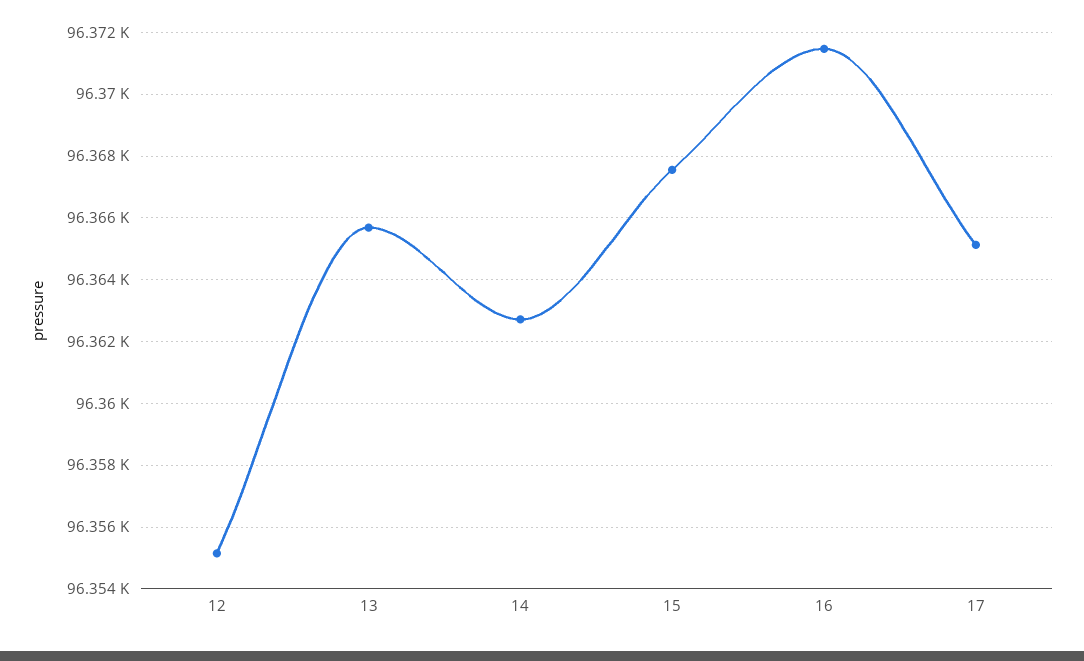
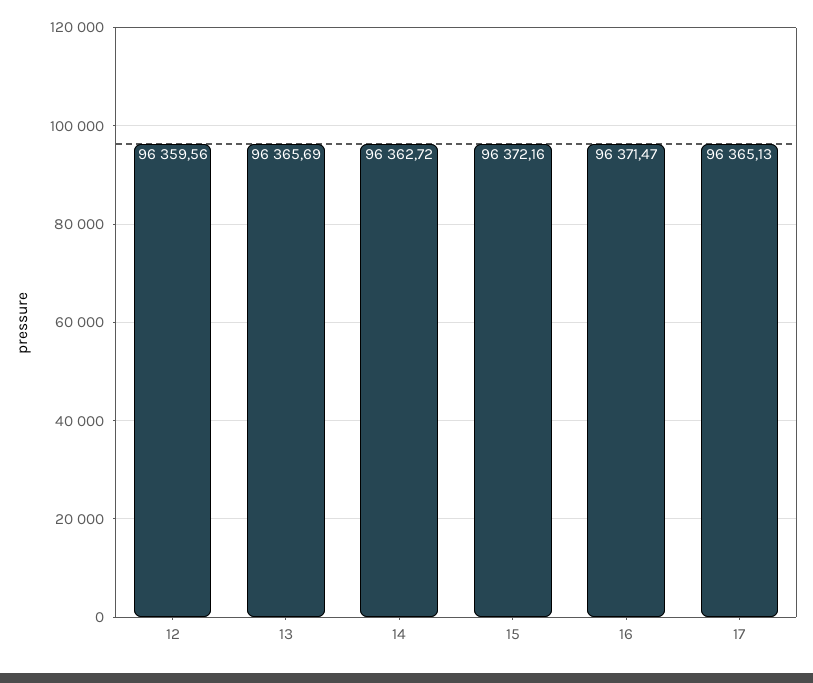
12: 96355.2 -> 96359.56
15: 96367.6 -> 96372.16

